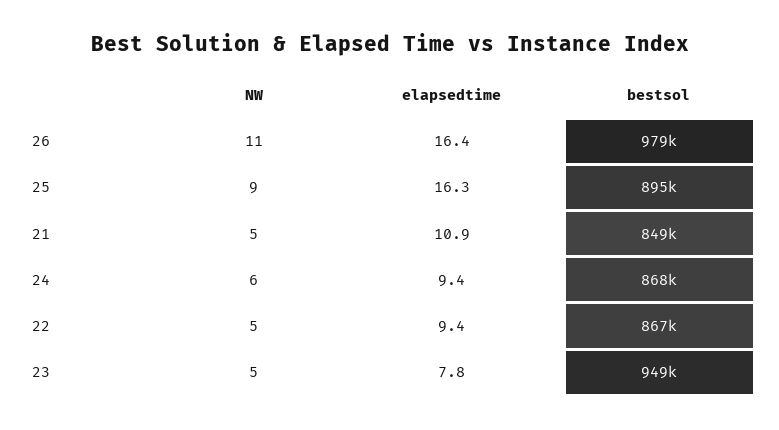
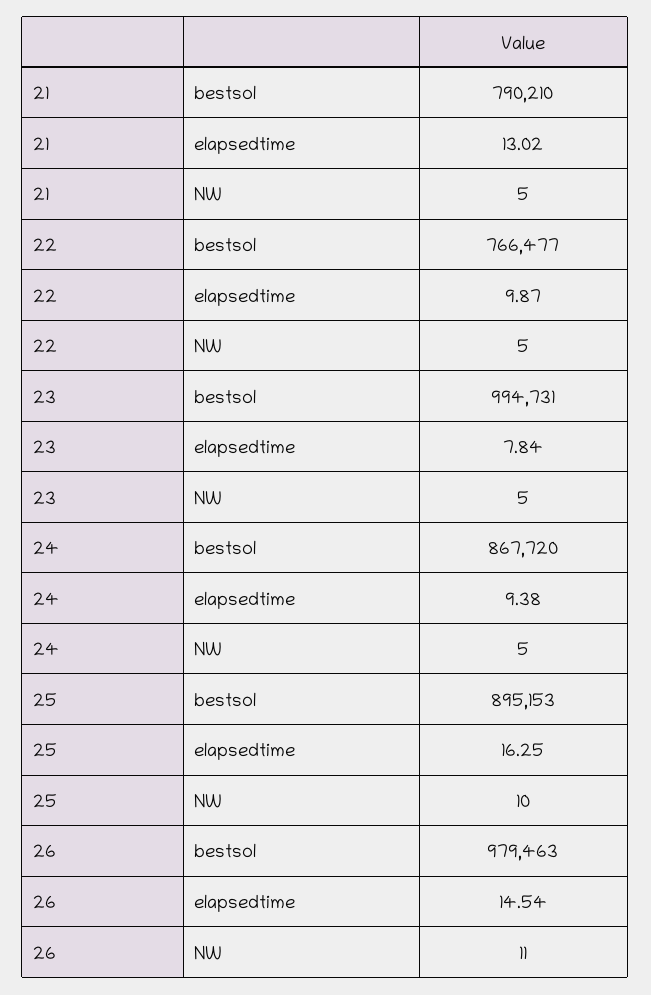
elapsedtime, 26: 16.4 -> 14.54
NW, 25: 9 -> 10
elapsedtime, 21: 10.9 -> 13.02
bestsol, 21: 849000 -> 790210
NW, 24: 6 -> 5
elapsedtime, 22: 9.4 -> 9.87
bestsol, 22: 867000 -> 766477
bestsol, 23: 949000 -> 994731

